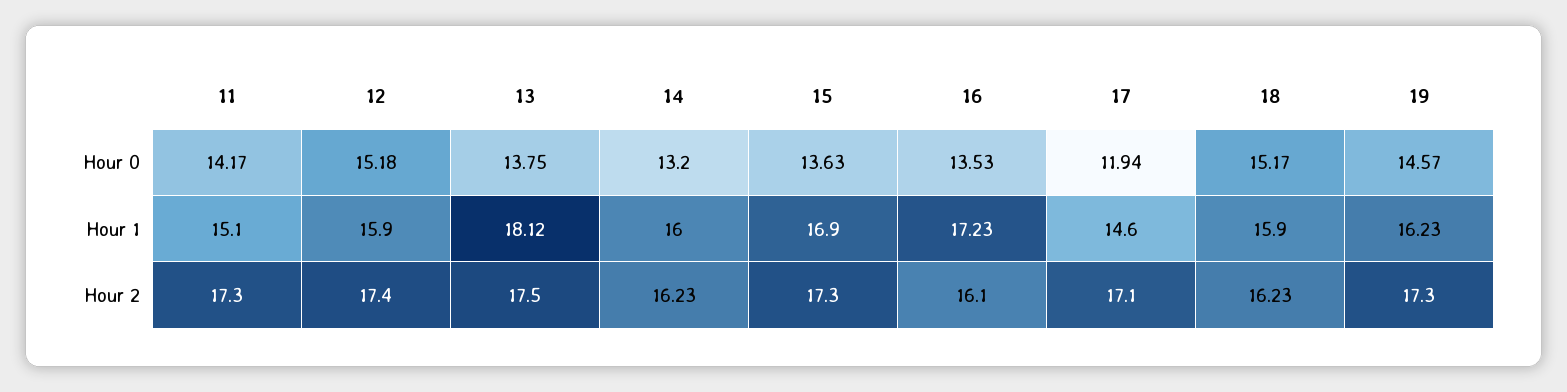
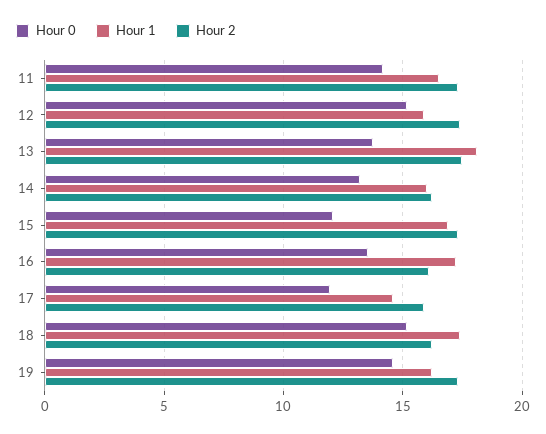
Hour 0, 15: 13.63 -> 12
Hour 1, 11: 15.1 -> 16.5
Hour 1, 18: 15.9 -> 17.5
Hour 2, 17: 17.1 -> 16

